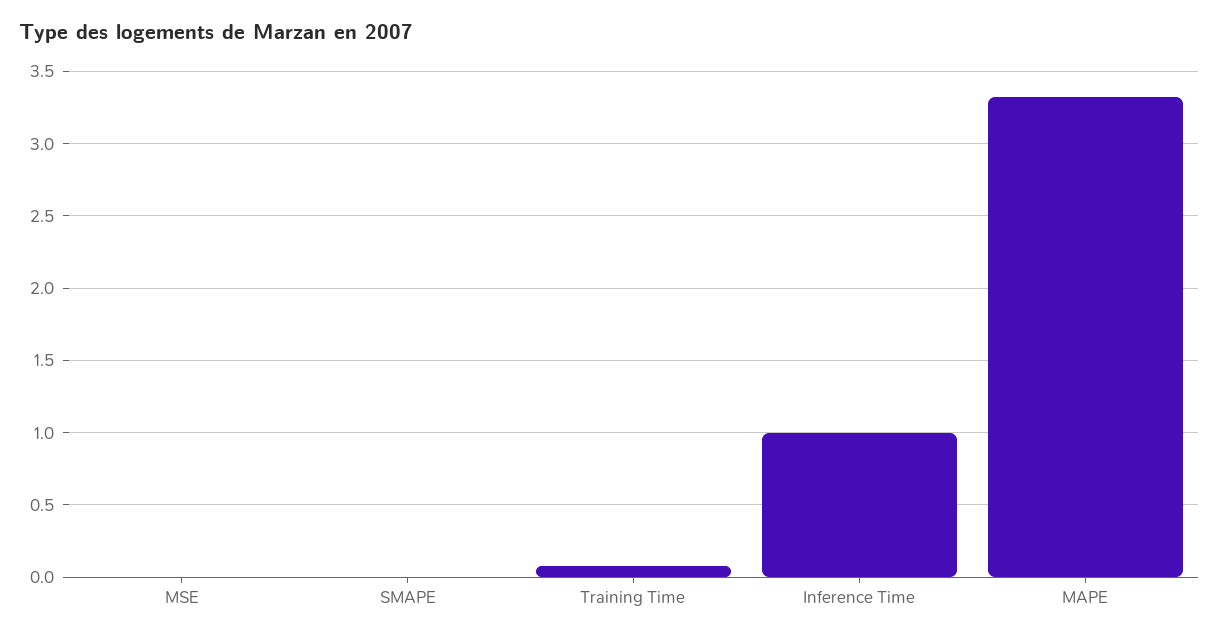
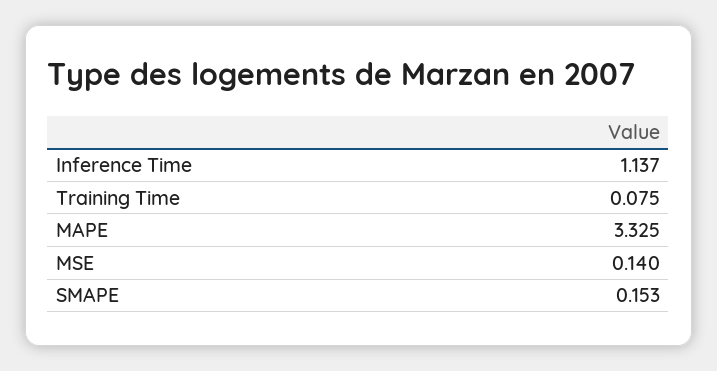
MSE: 0 -> 0.14
SMAPE: 0 -> 0.153
Inference Time: 1 -> 1.137

